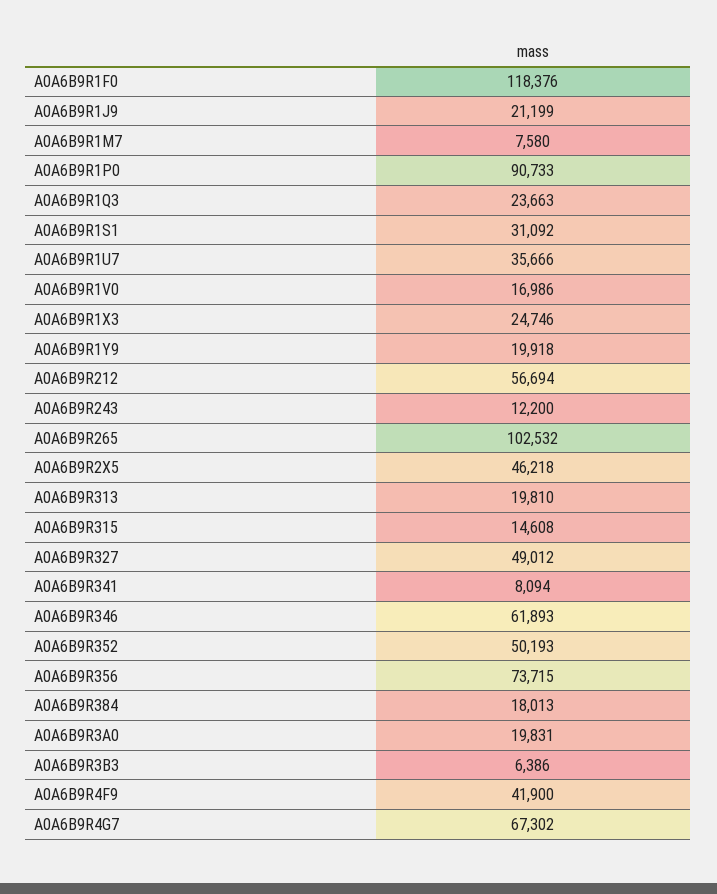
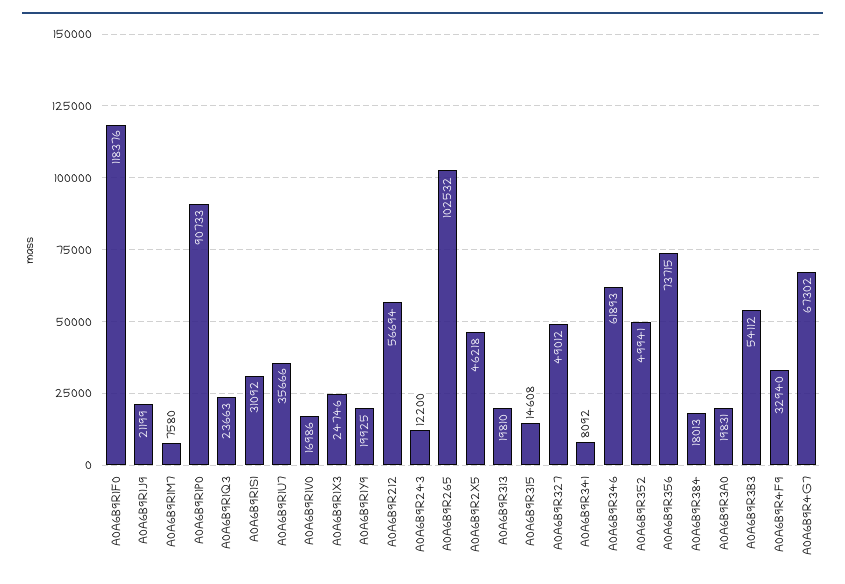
A0A6B9R1Y9: 19918 -> 19925
A0A6B9R341: 8094 -> 8092
A0A6B9R352: 50193 -> 49941
A0A6B9R3B3: 6386 -> 54112
A0A6B9R4F9: 41900 -> 32940

